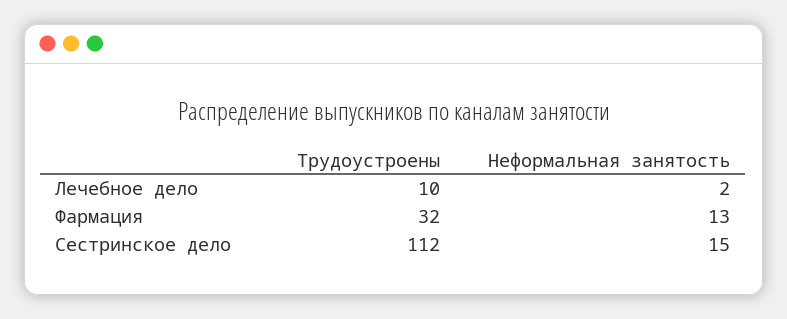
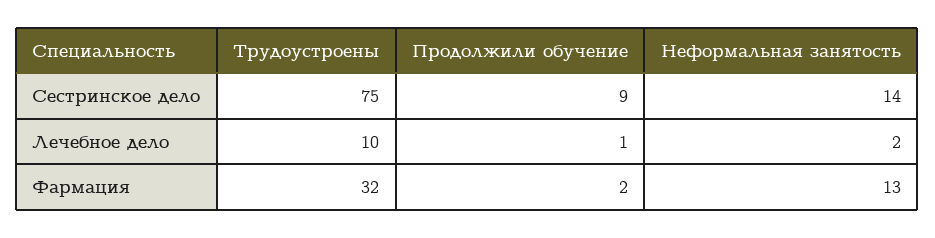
Трудоустроены, Сестринское дело: 112 -> 75
Неформальная занятость, Сестринское дело: 15 -> 14
Продолжили обучение, Сестринское дело: none -> 9
Продолжили обучение, Лечебное дело: none -> 1
Продолжили обучение, Фармация: none -> 2

